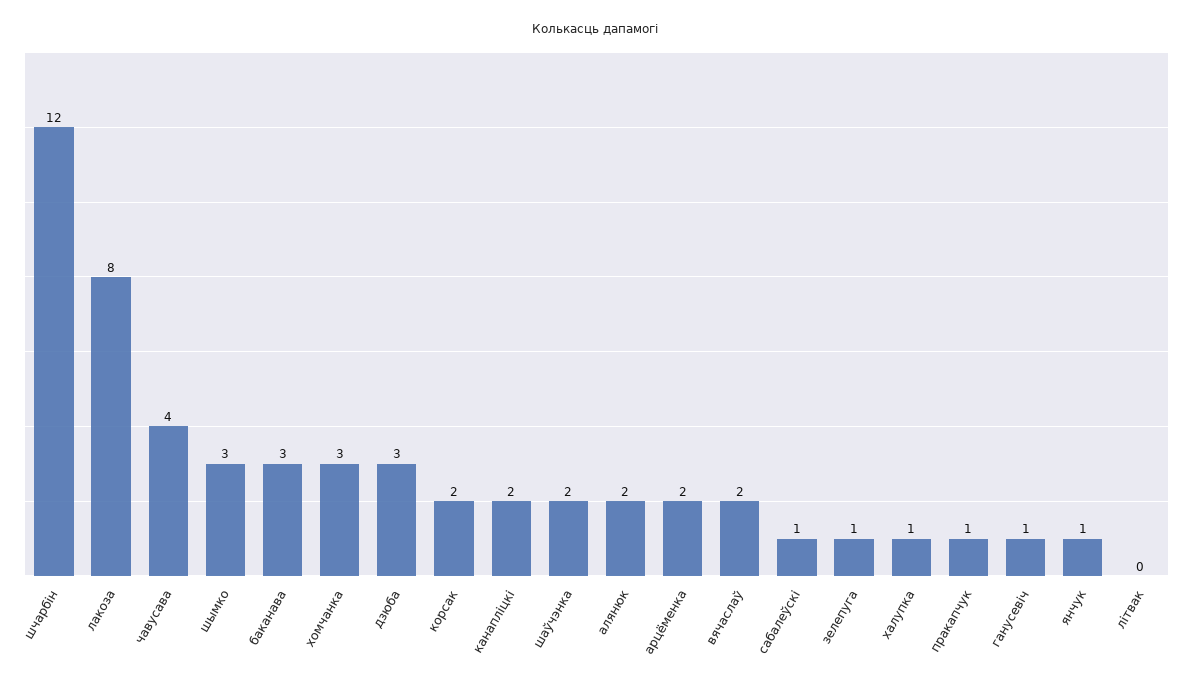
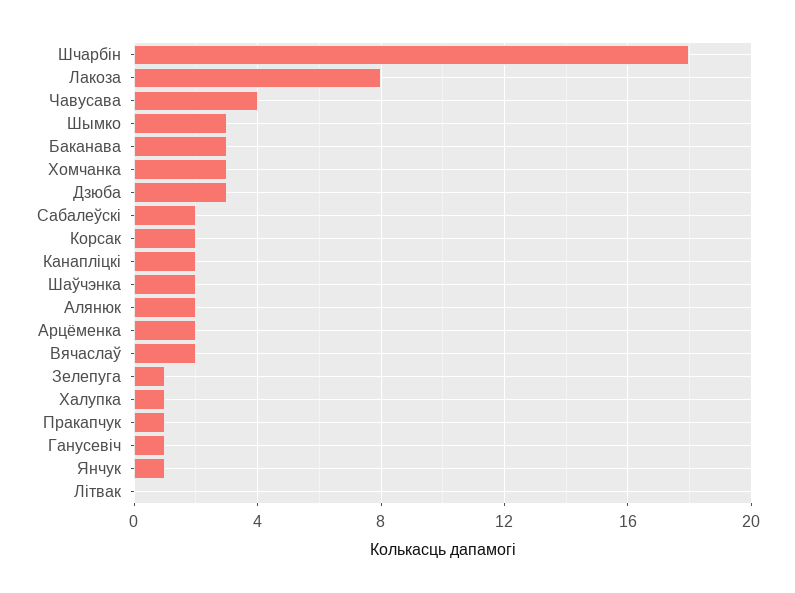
шчарбін: 12 -> 18
сабалеўскі: 1 -> 2

